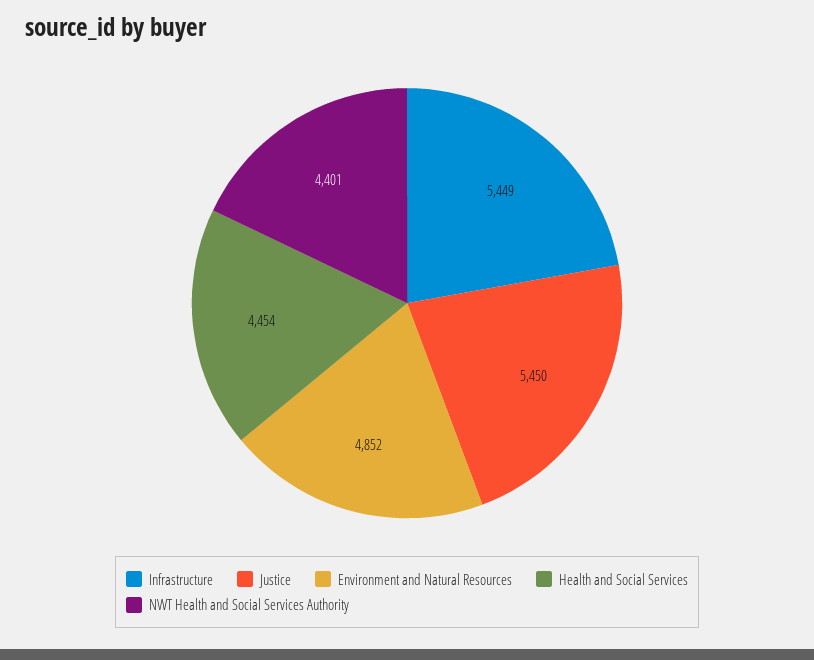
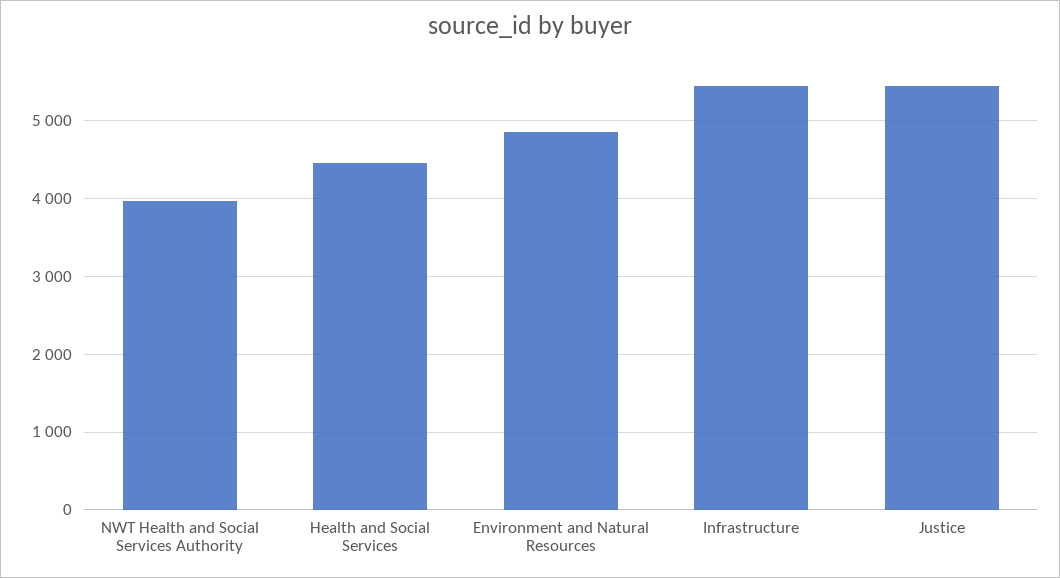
NWT Health and Social Services Authority: 4401 -> 4000

